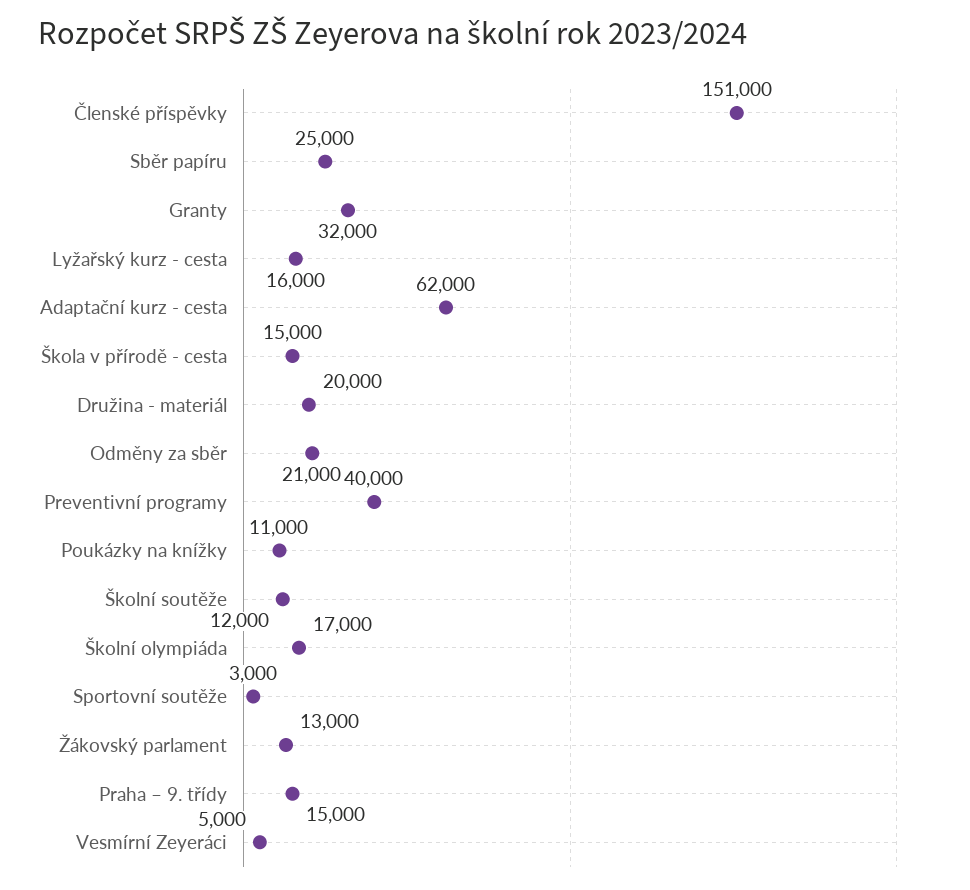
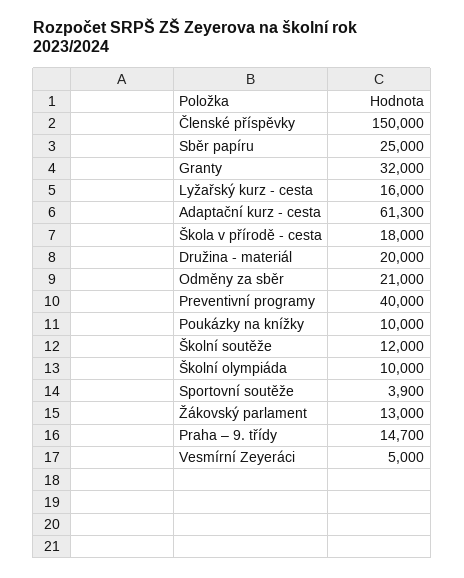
Členské příspěvky: 151000 -> 150000
Adaptační kurz - cesta: 62000 -> 61300
Škola v přírodě - cesta: 15000 -> 18000
Poukázky na knížky: 11000 -> 10000
Školní olympiáda: 17000 -> 10000
Sportovní soutěže: 3000 -> 3900
Praha – 9. třídy: 15000 -> 14700

